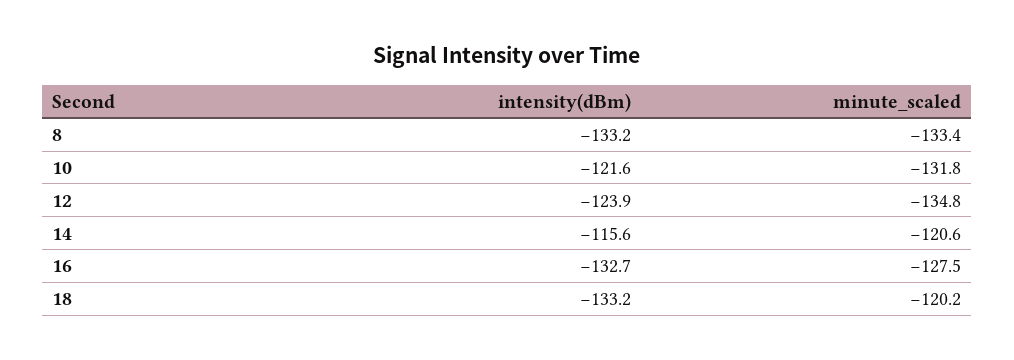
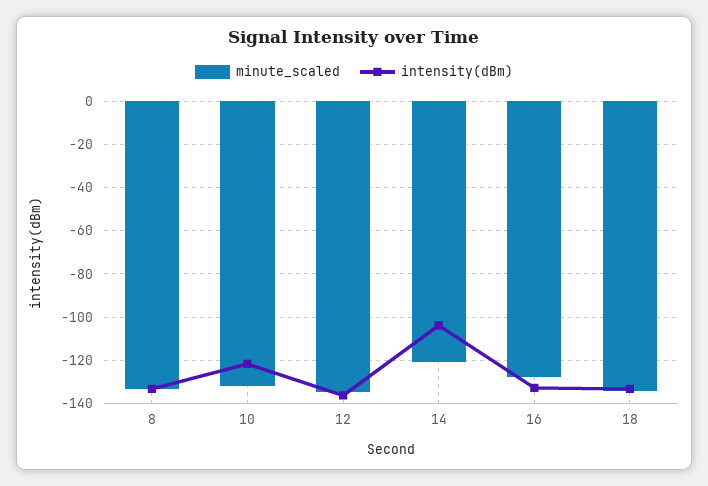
intensity(dBm), 12: -123.9 -> -135
intensity(dBm), 14: -115.6 -> -105
minute_scaled, 18: -120.2 -> -135

